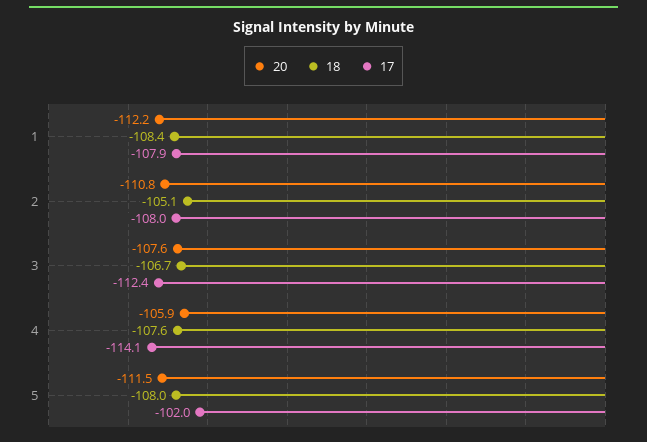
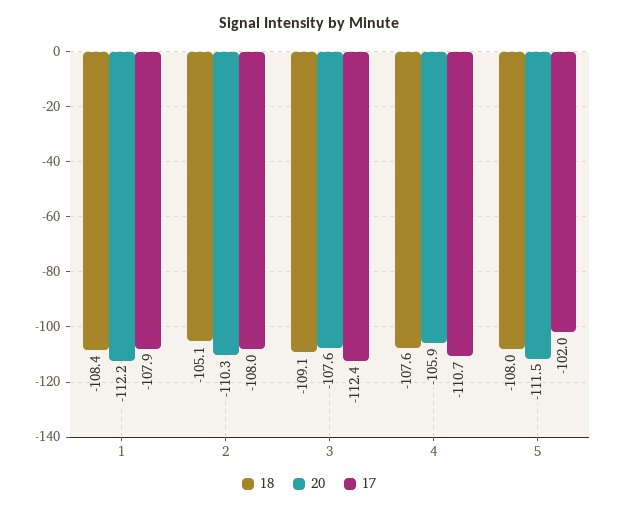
20, 2: -110.8 -> -110.3
18, 3: -106.7 -> -109.1
17, 4: -114.1 -> -110.7

